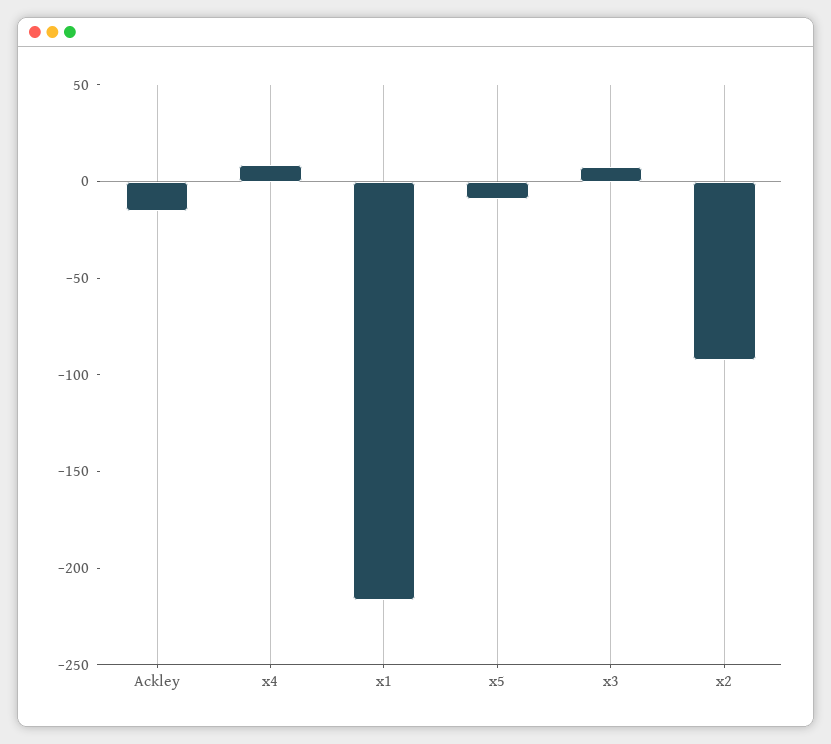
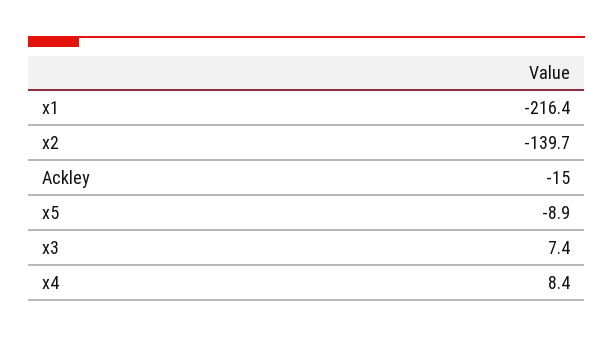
x2: -90 -> -139.7

